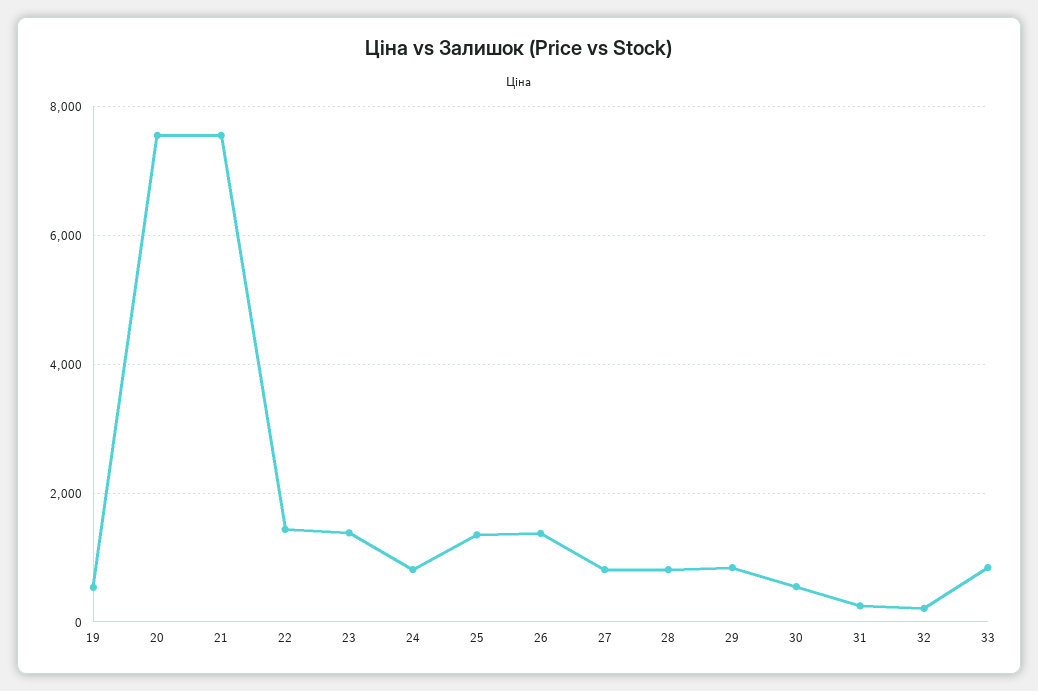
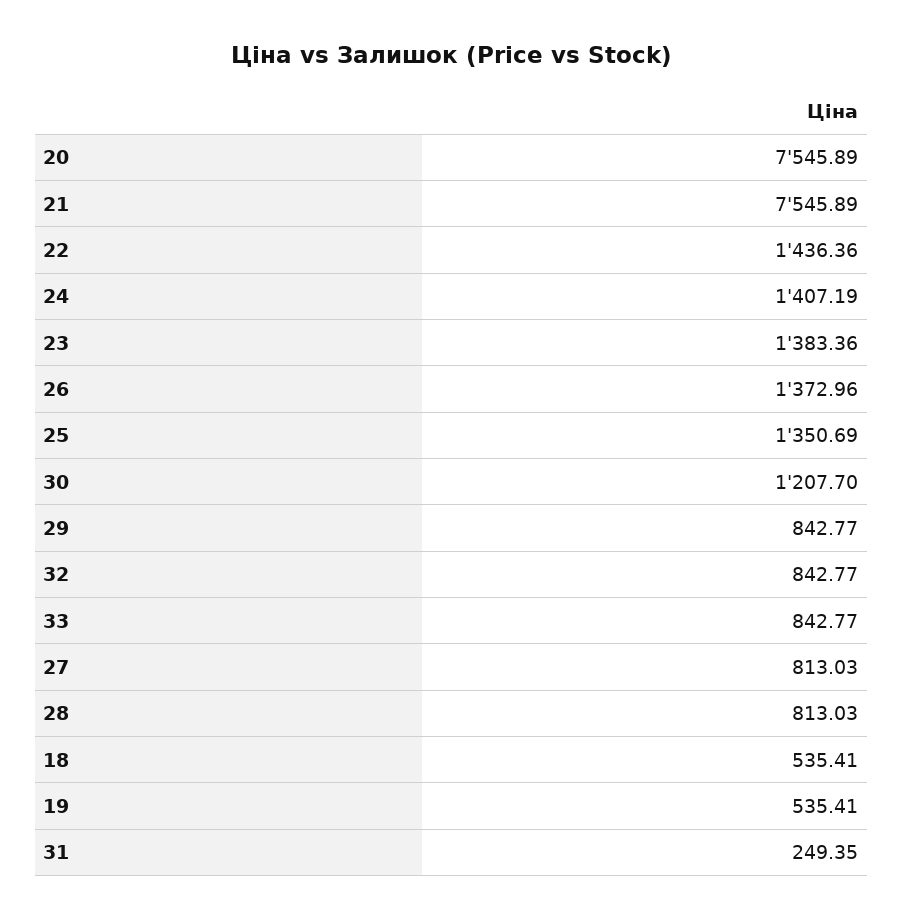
24: 800 -> 1407.19
30: 600 -> 1207.7
32: 200 -> 842.77
18: none -> 535.41

